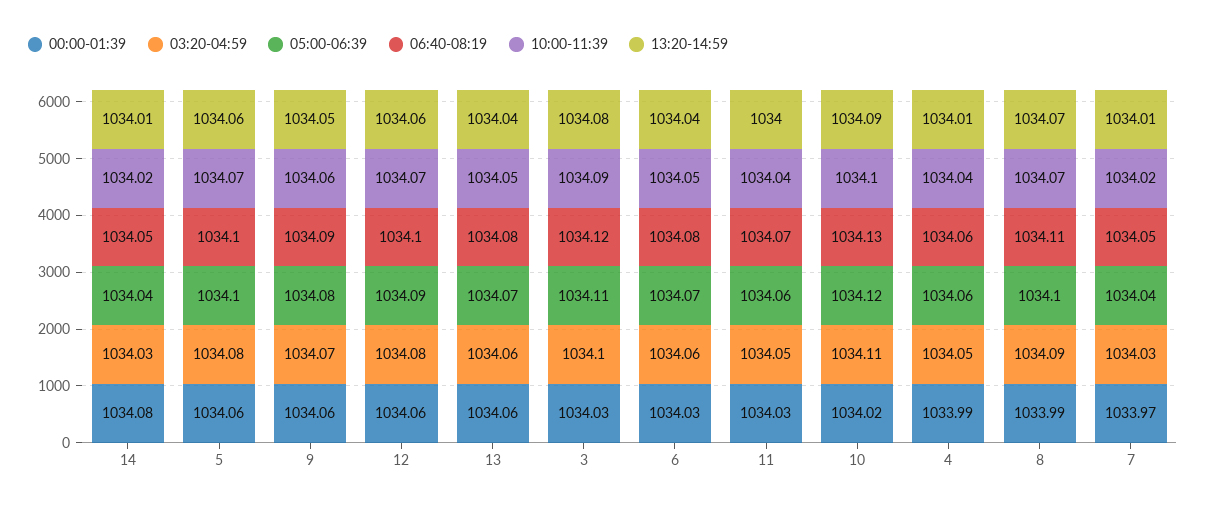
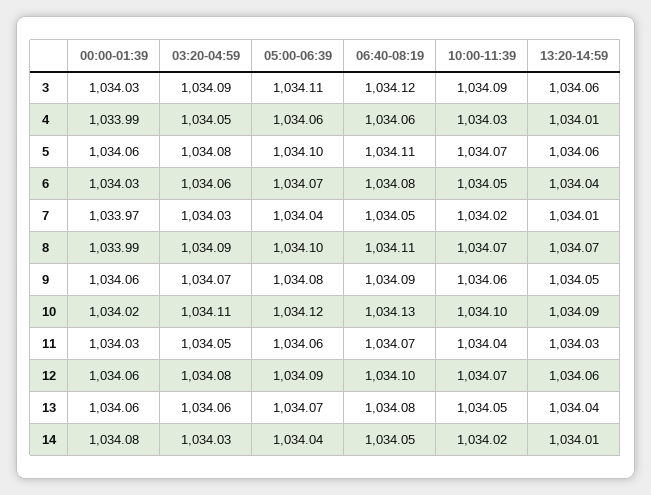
06:40-08:19, 5: 1034.1 -> 1034.11
03:20-04:59, 3: 1034.1 -> 1034.09
13:20-14:59, 3: 1034.08 -> 1034.06
13:20-14:59, 11: 1034 -> 1034.03
10:00-11:39, 4: 1034.04 -> 1034.03

